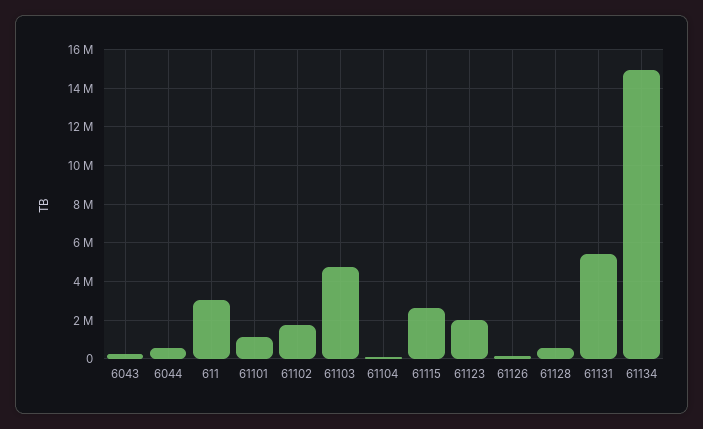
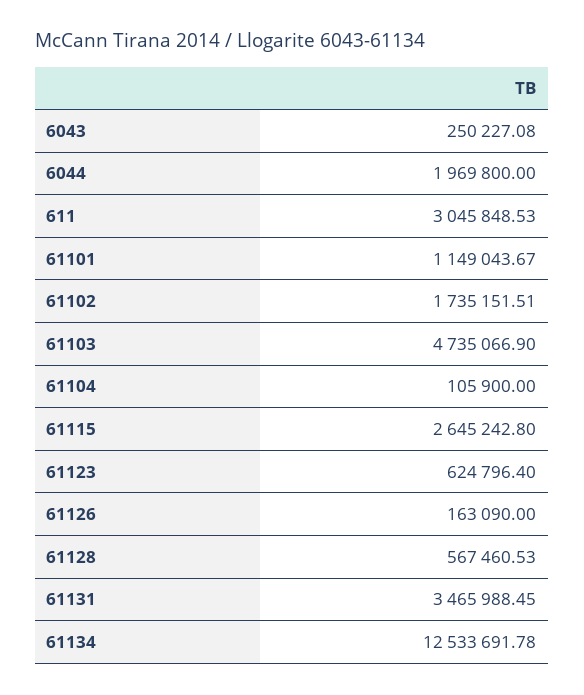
6044: 500000 -> 1969800
61123: 2000000 -> 624796.4
61131: 5500000 -> 3465988.45
61134: 15000000 -> 12533691.78

